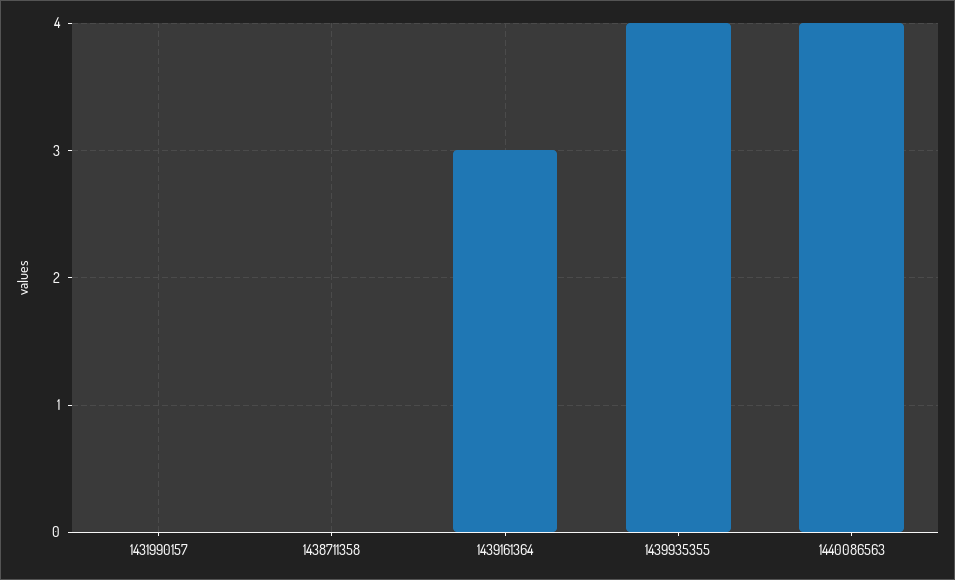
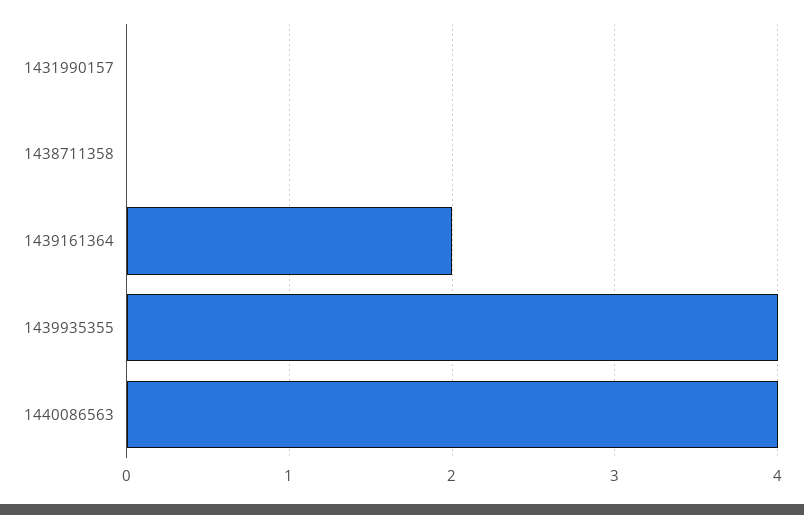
1439161364: 3 -> 2

